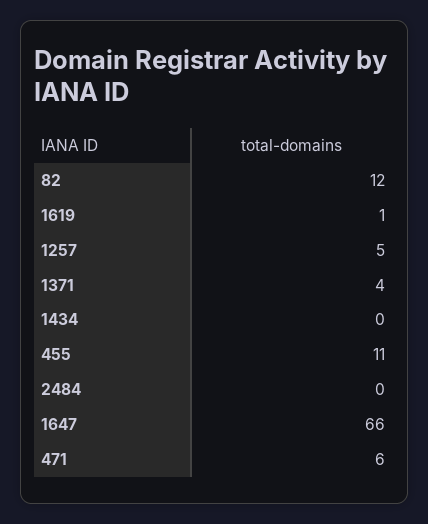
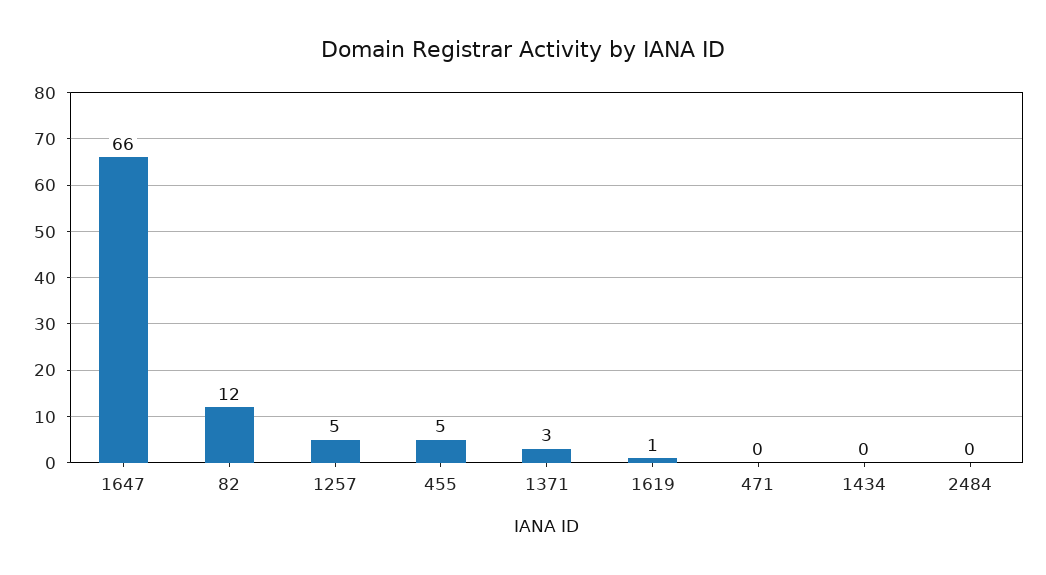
1371: 4 -> 3
455: 11 -> 5
471: 6 -> 0

